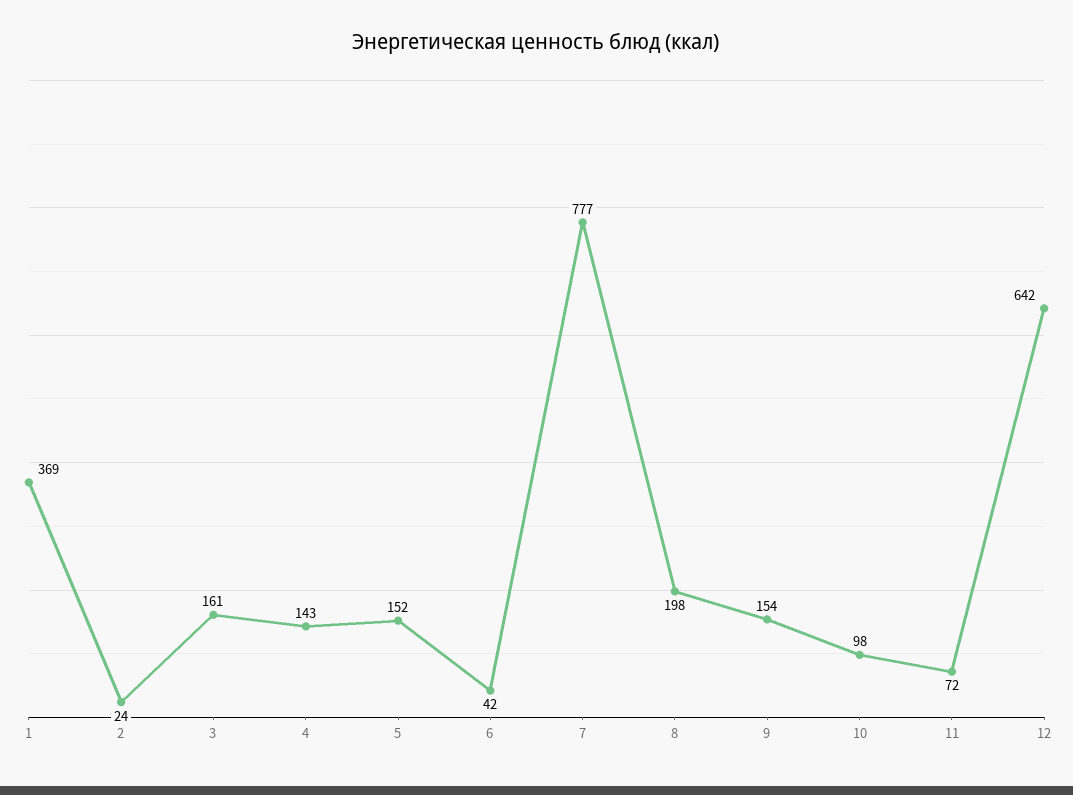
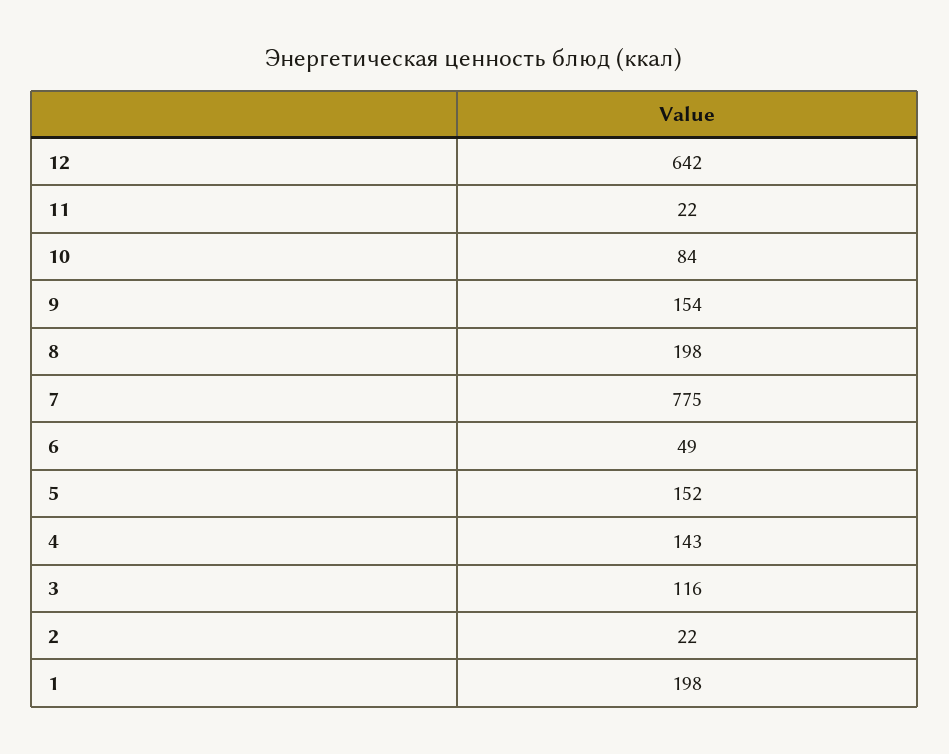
1: 369 -> 198
2: 24 -> 22
3: 161 -> 116
6: 42 -> 49
7: 777 -> 775
10: 98 -> 84
11: 72 -> 22

